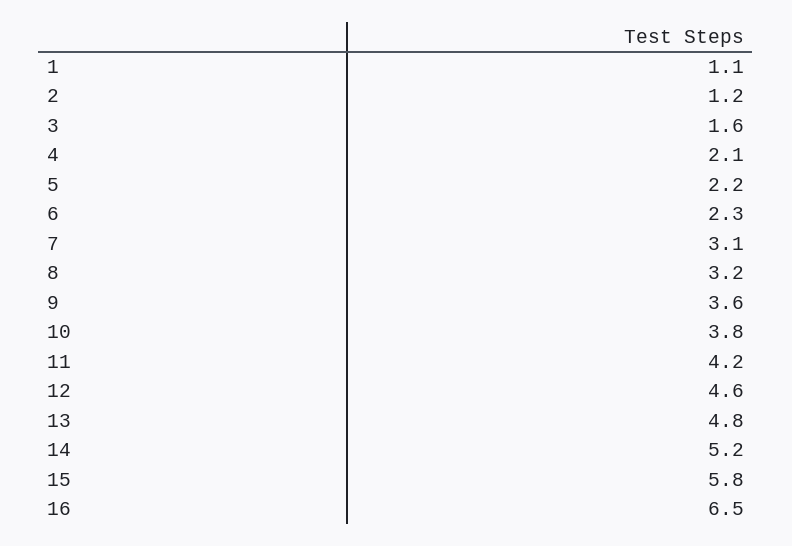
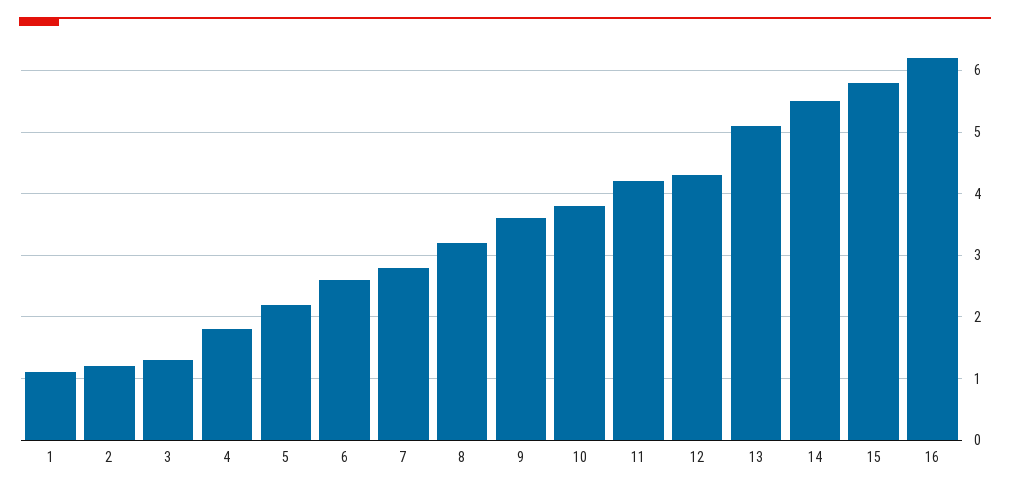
3: 1.6 -> 1.3
4: 2.1 -> 1.8
6: 2.3 -> 2.6
7: 3.1 -> 2.8
12: 4.6 -> 4.3
13: 4.8 -> 5.1
14: 5.2 -> 5.5
16: 6.5 -> 6.2

